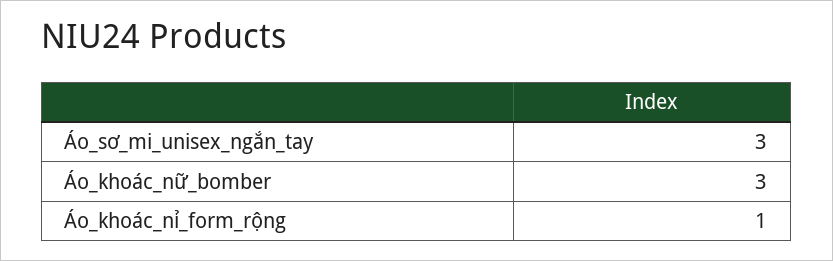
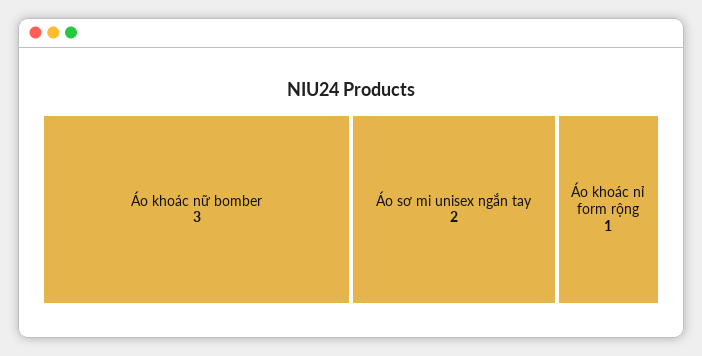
Áo_sơ_mi_unisex_ngắn_tay: 3 -> 2

